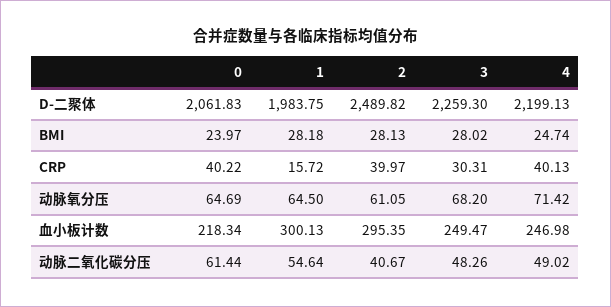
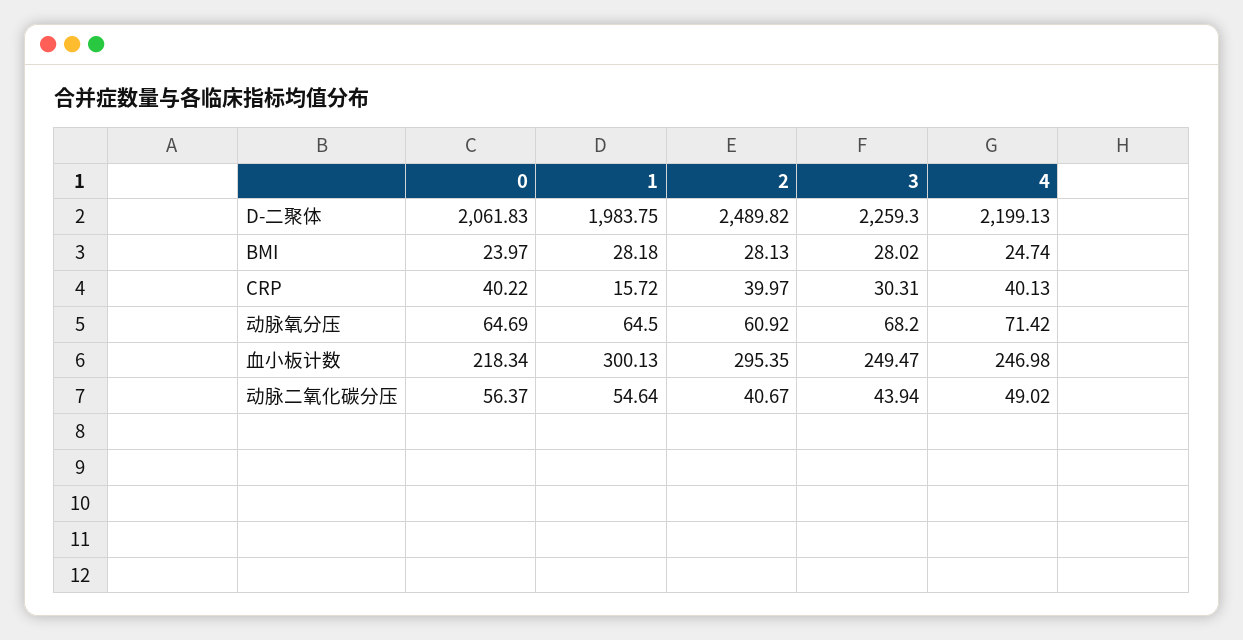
2, 动脉氧分压: 61.05 -> 60.92
0, 动脉二氧化碳分压: 61.44 -> 56.37
3, 动脉二氧化碳分压: 48.26 -> 43.94

